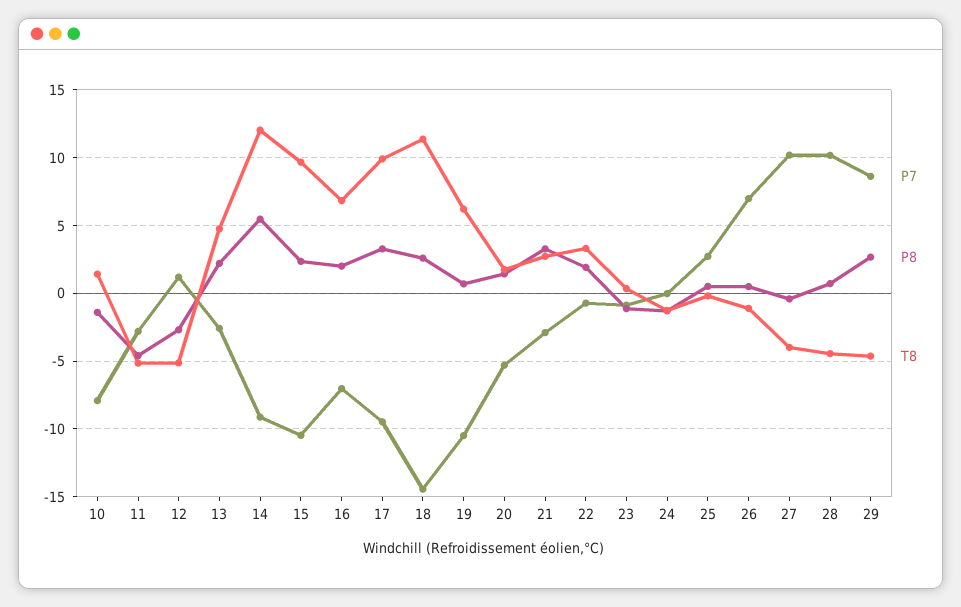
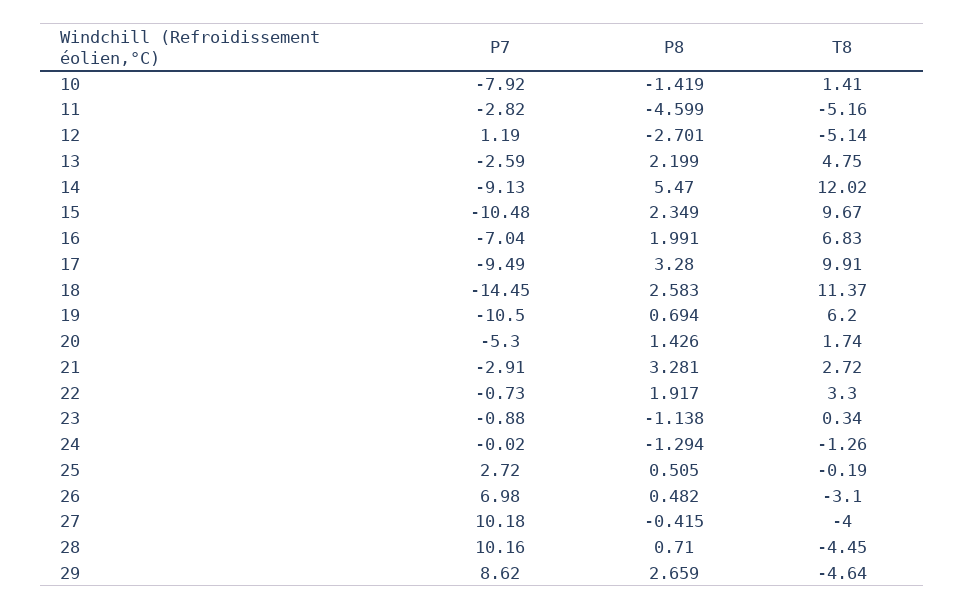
T8, 26: -1 -> -3.1

